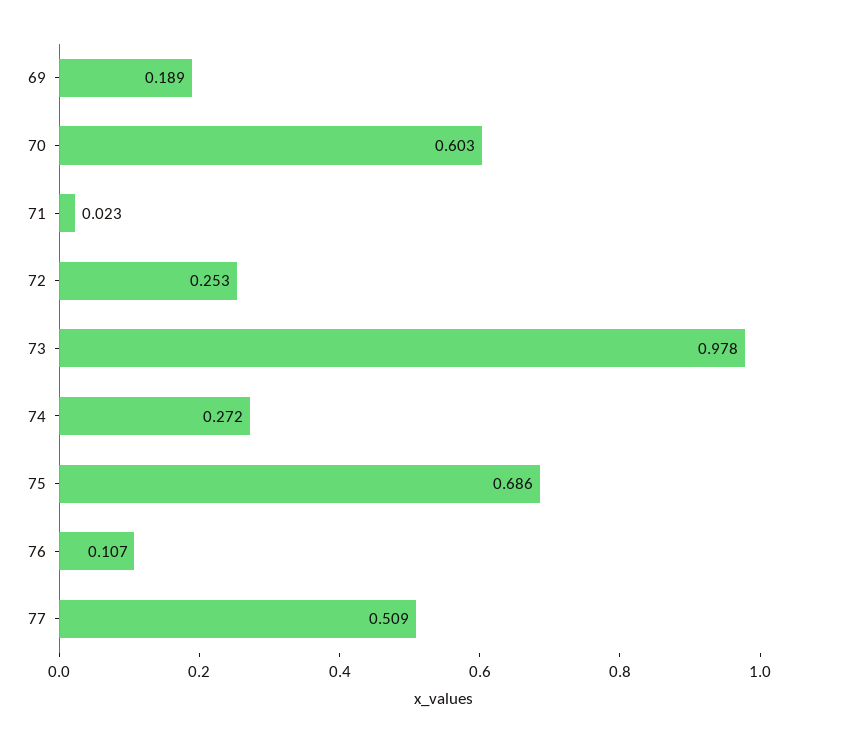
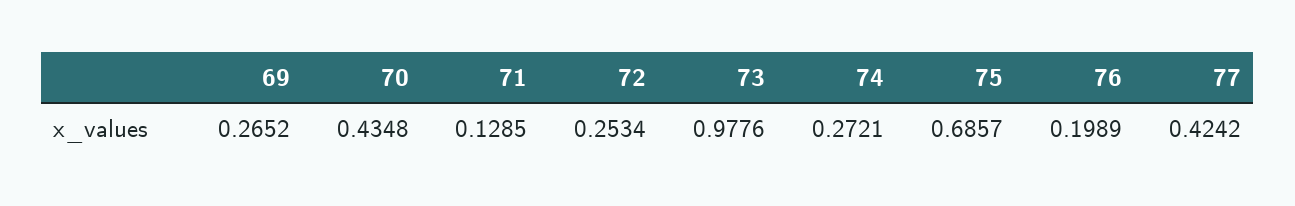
69: 0.189 -> 0.2652
70: 0.603 -> 0.4348
71: 0.023 -> 0.1285
76: 0.107 -> 0.1989
77: 0.509 -> 0.4242

